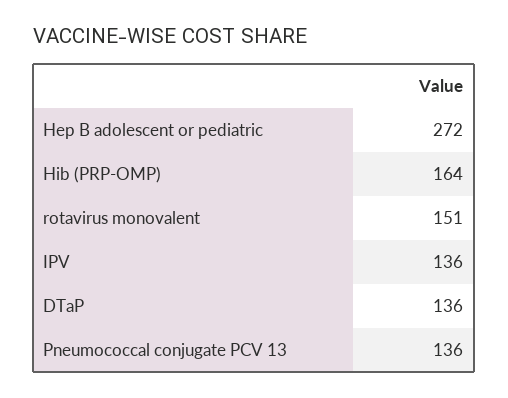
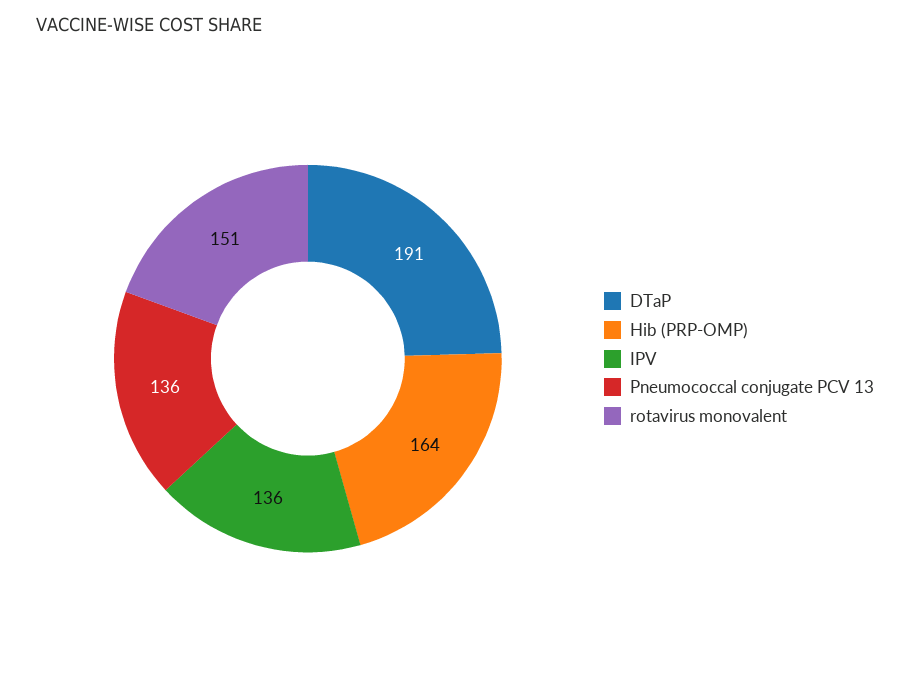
Hep B adolescent or pediatric: 272 -> none
DTaP: 136 -> 191

